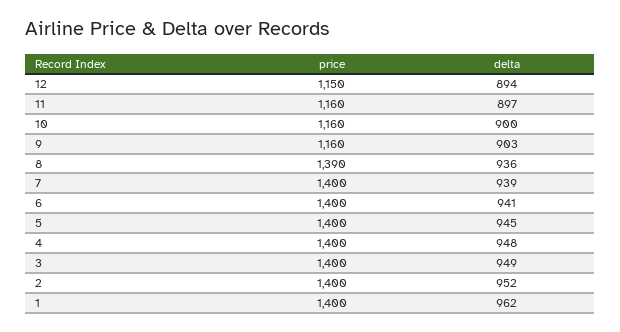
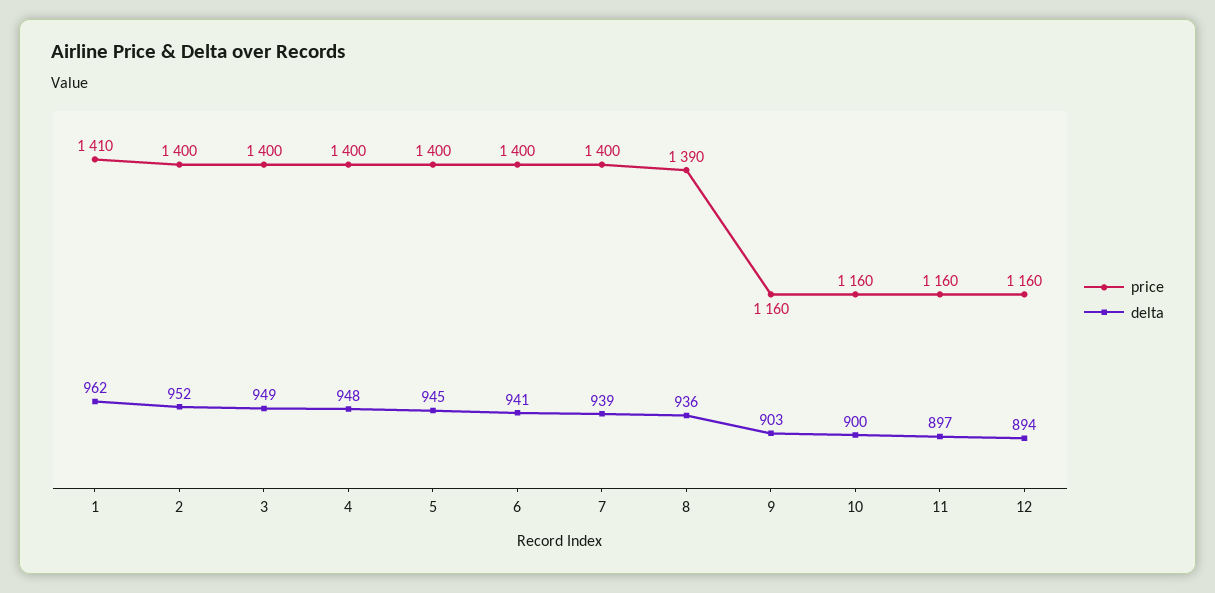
price, 12: 1150 -> 1160
price, 1: 1400 -> 1410

